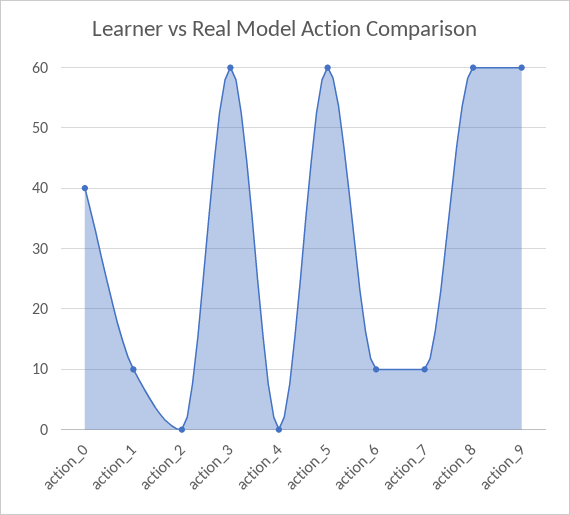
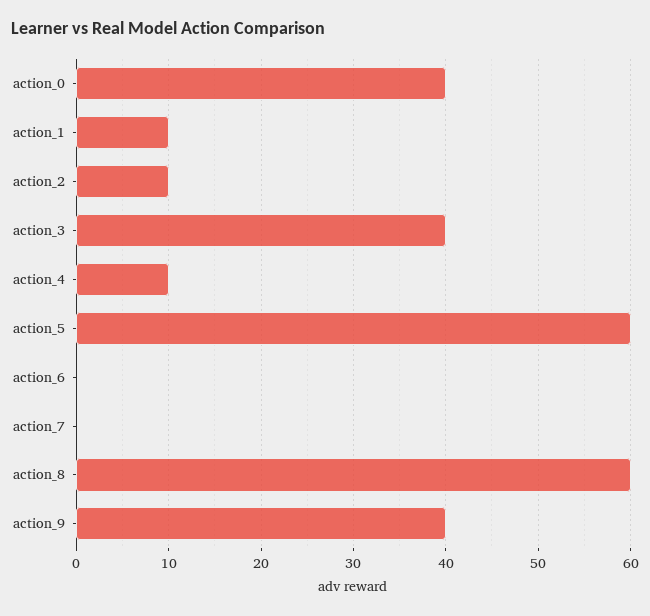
action_2: 0 -> 10
action_3: 60 -> 40
action_4: 0 -> 10
action_6: 10 -> 0
action_7: 10 -> 0
action_9: 60 -> 40

